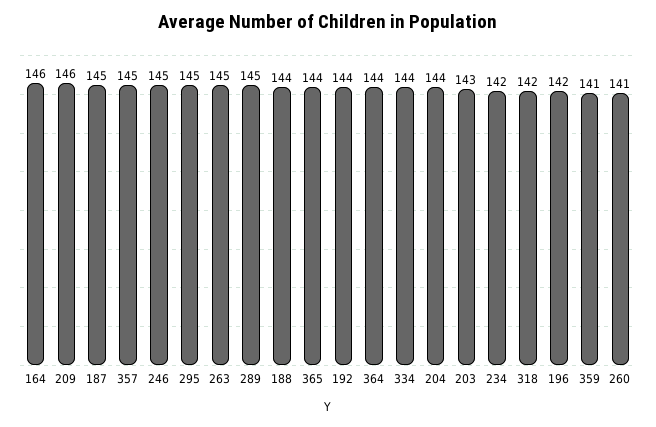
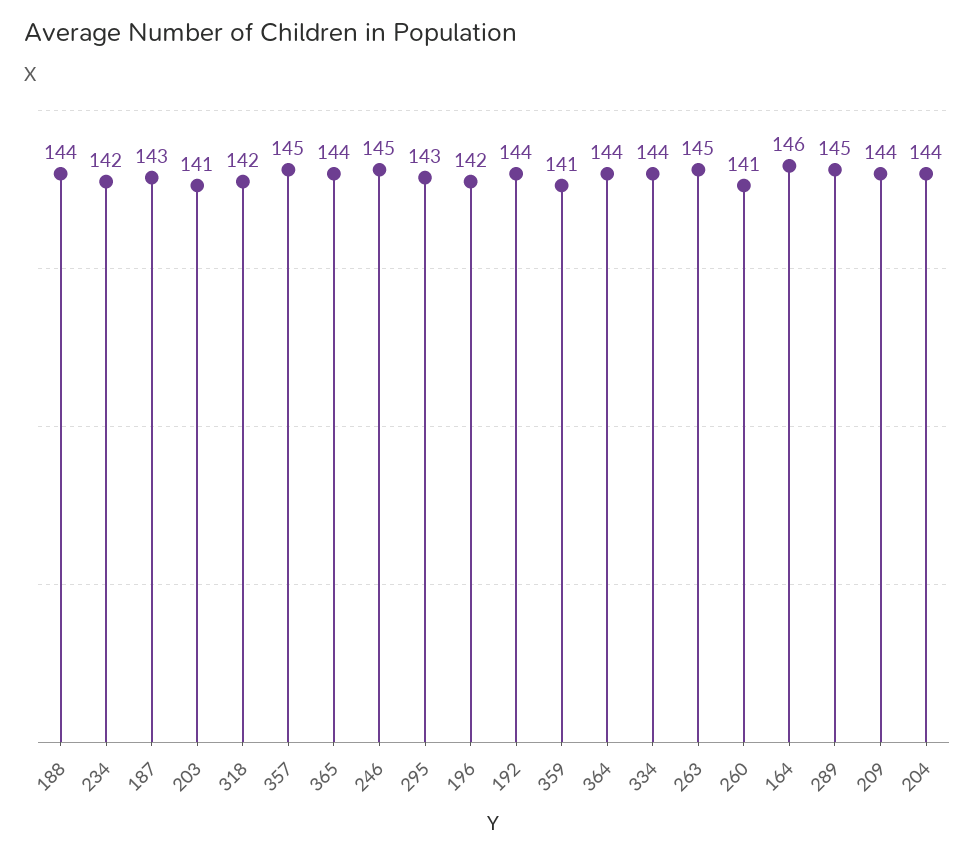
209: 146 -> 144
187: 145 -> 143
295: 145 -> 143
203: 143 -> 141

